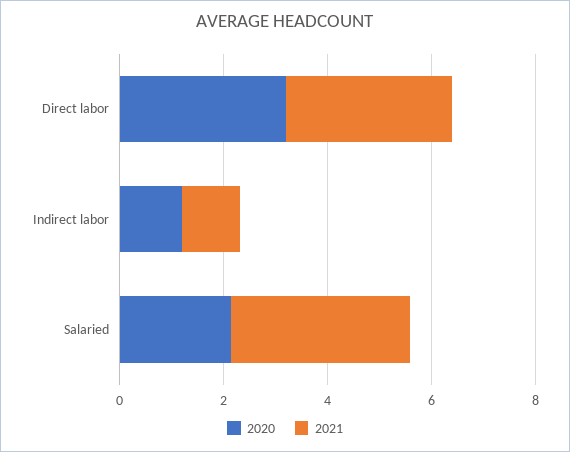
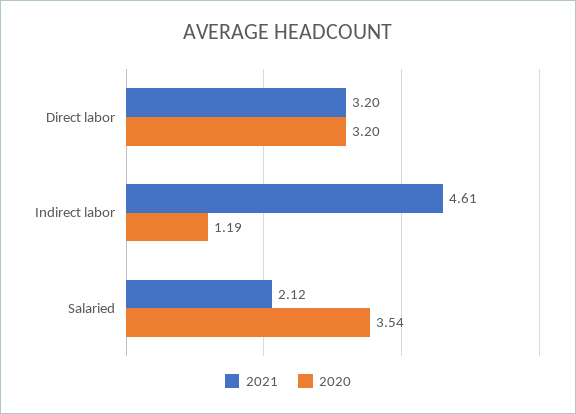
2021, Indirect labor: 1 -> 4.61
2020, Salaried: 2 -> 3.54
2021, Salaried: 3.5 -> 2.12

